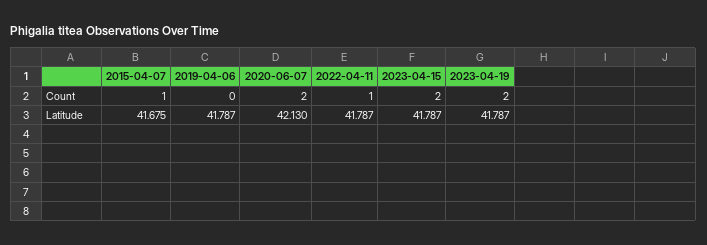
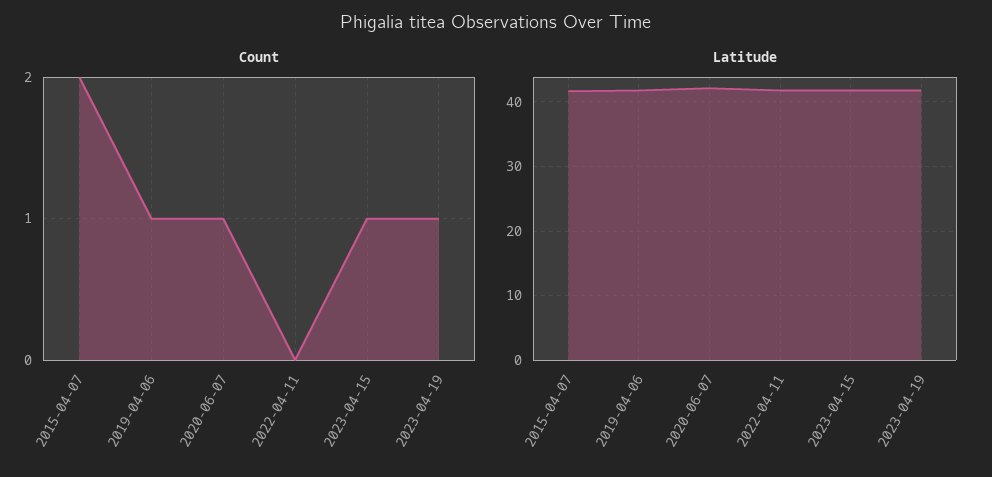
Count, 2015-04-07: 1 -> 2
Count, 2019-04-06: 0 -> 1
Count, 2020-06-07: 2 -> 1
Count, 2022-04-11: 1 -> 0
Count, 2023-04-15: 2 -> 1
Count, 2023-04-19: 2 -> 1

